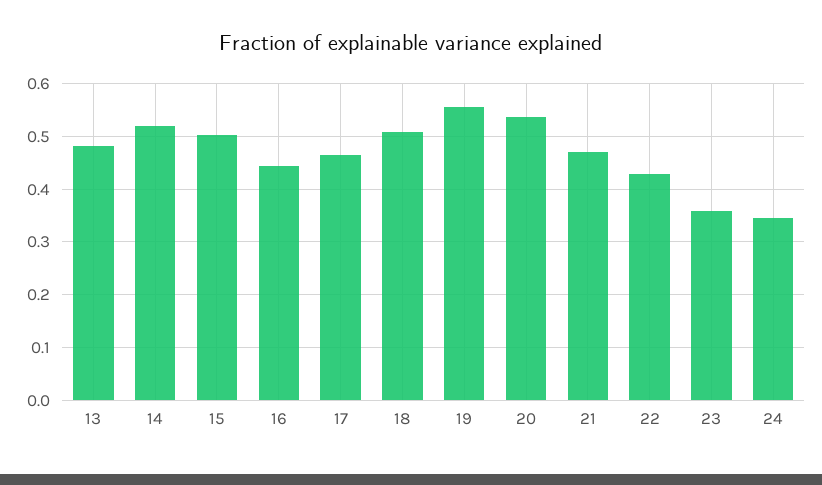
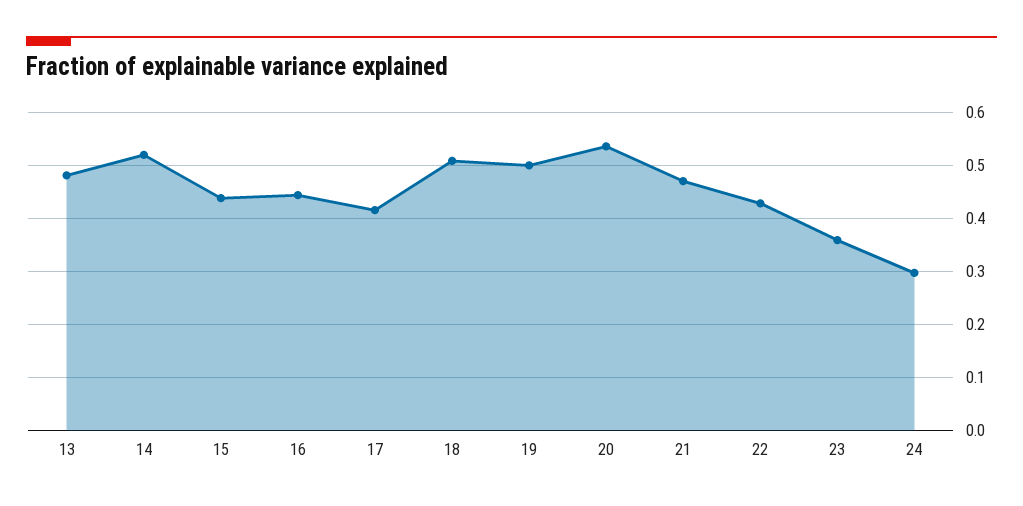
15: 0.5 -> 0.44
17: 0.46 -> 0.42
19: 0.56 -> 0.5
24: 0.34 -> 0.3

